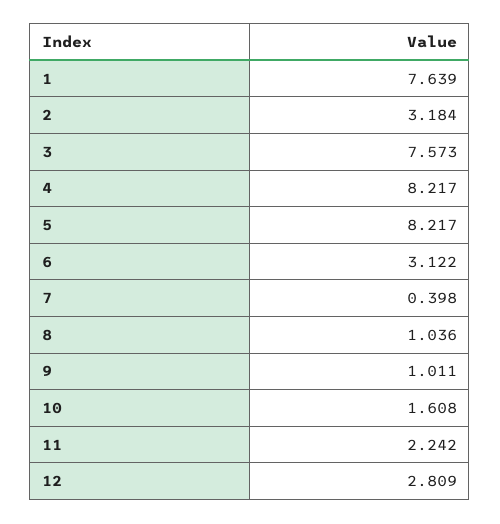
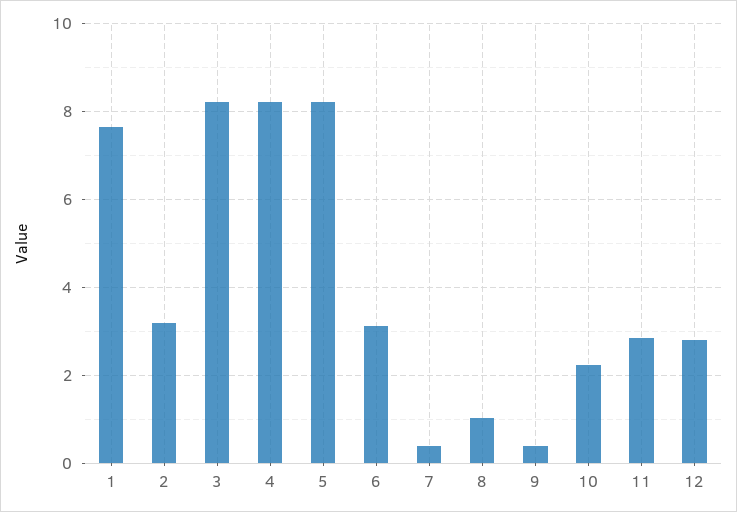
3: 7.573 -> 8.2
9: 1.011 -> 0.4
10: 1.608 -> 2.2
11: 2.242 -> 2.8

